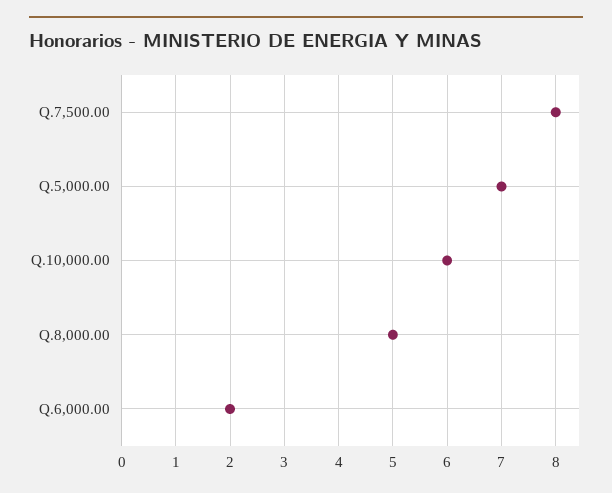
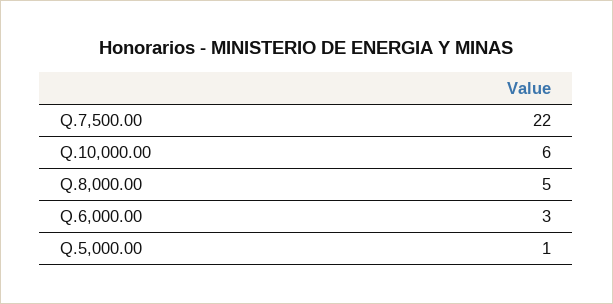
Q.7,500.00: 8 -> 22
Q.5,000.00: 7 -> 1
Q.6,000.00: 2 -> 3

